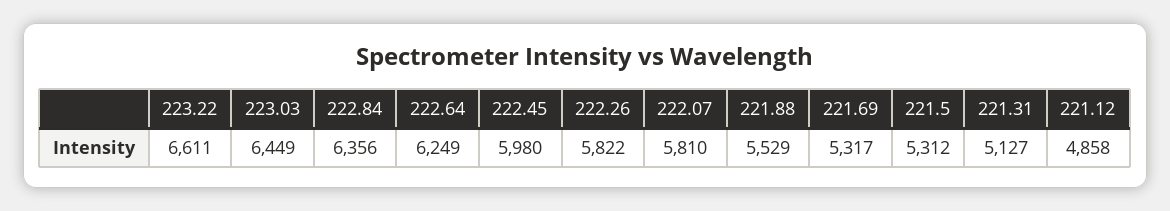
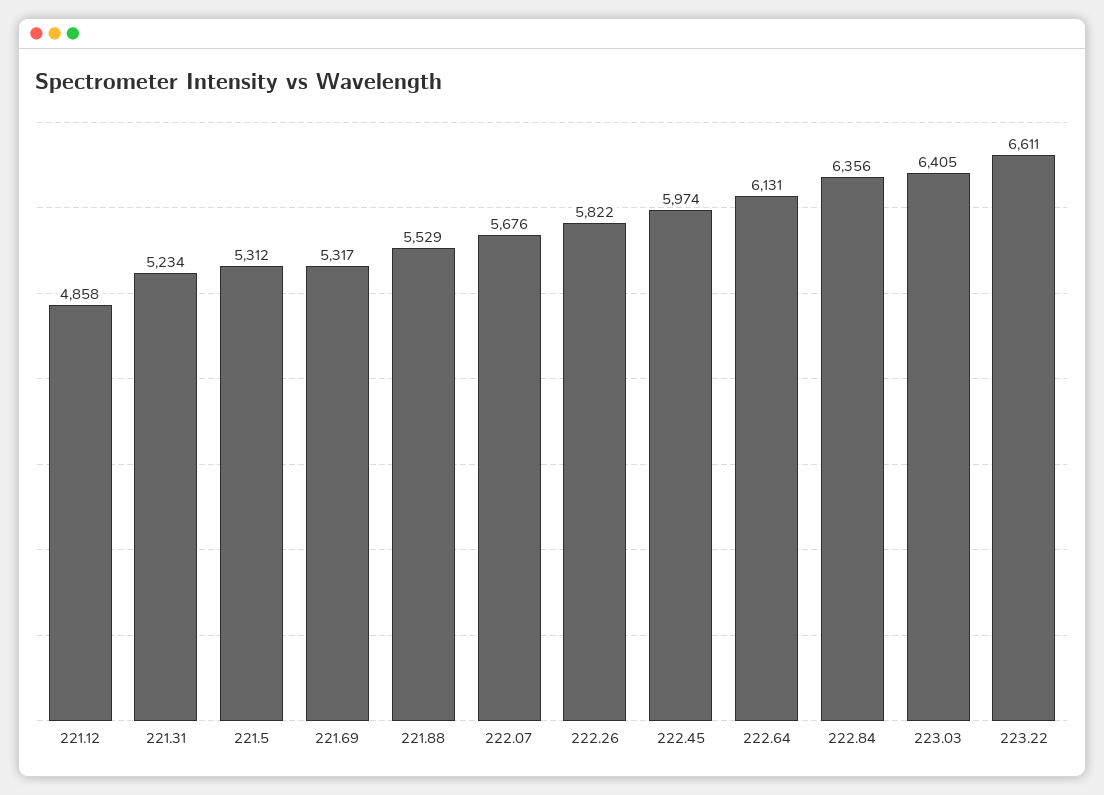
223.03: 6449 -> 6405
222.64: 6249 -> 6131
222.45: 5980 -> 5974
222.07: 5810 -> 5676
221.31: 5127 -> 5234

